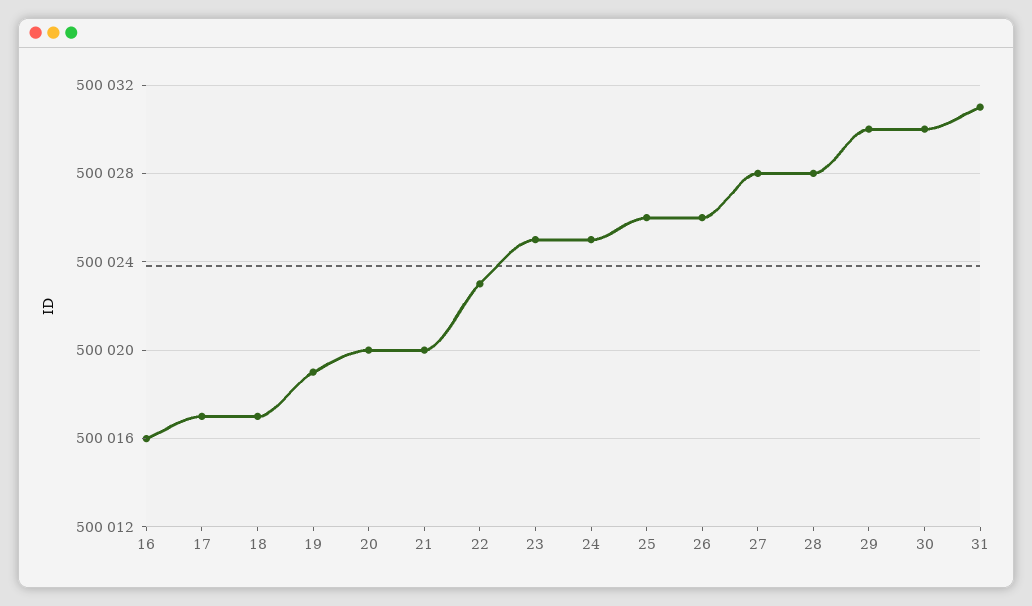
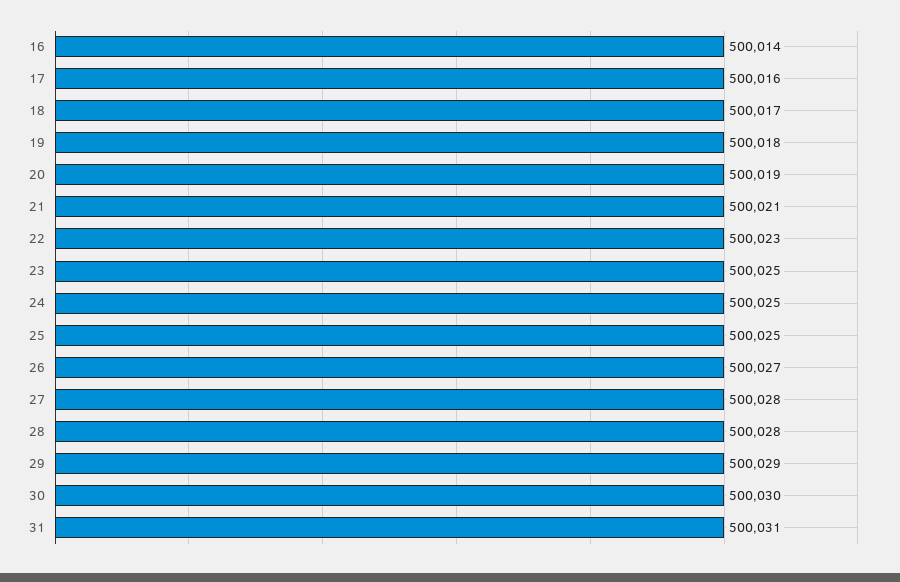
16: 500016 -> 500014
17: 500017 -> 500016
19: 500019 -> 500018
20: 500020 -> 500019
21: 500020 -> 500021
25: 500026 -> 500025
26: 500026 -> 500027
29: 500030 -> 500029

